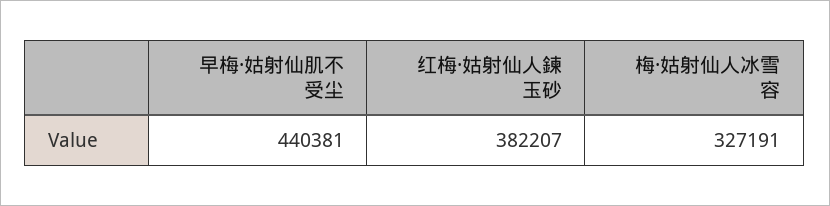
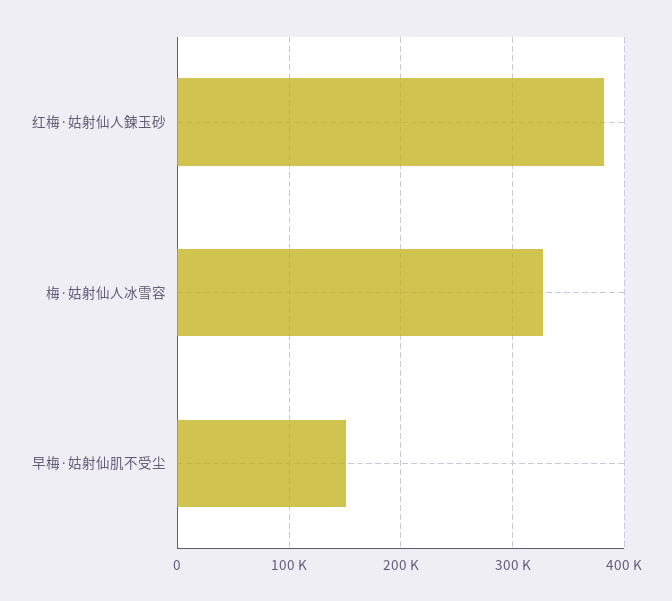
早梅·姑射仙肌不受尘: 440381 -> 150000

